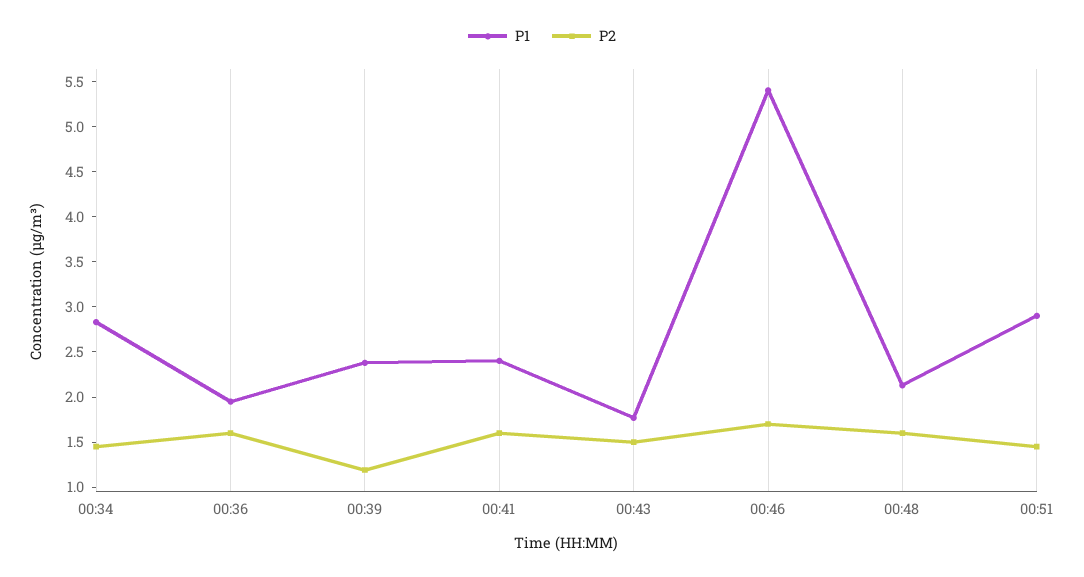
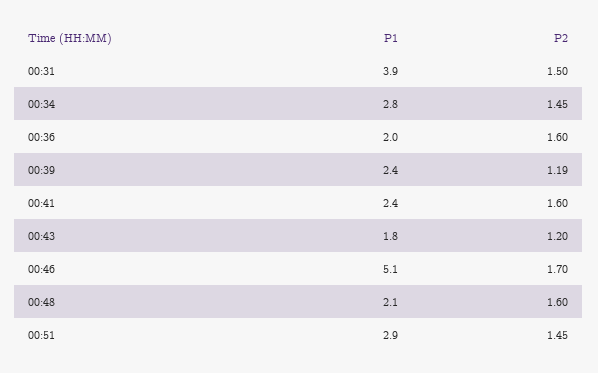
P2, 00:43: 1.5 -> 1.2
P1, 00:46: 5.4 -> 5.1
P1, 00:31: none -> 3.9
P2, 00:31: none -> 1.5

